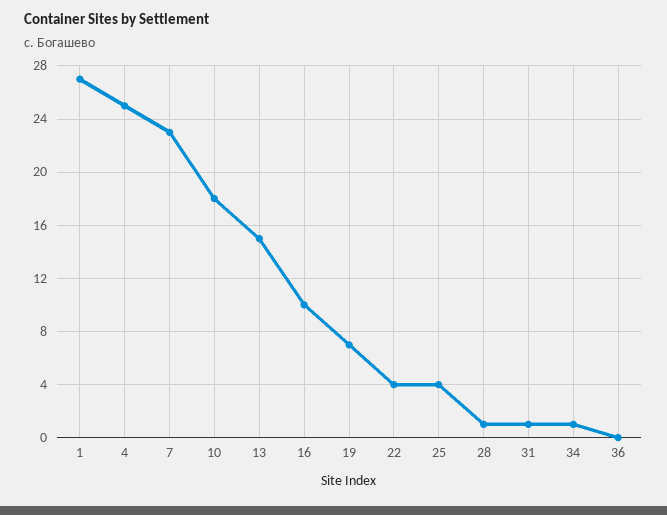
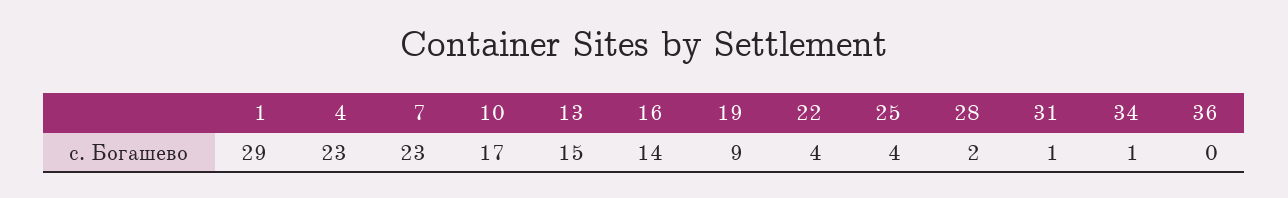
1: 27 -> 29
4: 25 -> 23
10: 18 -> 17
16: 10 -> 14
19: 7 -> 9
28: 1 -> 2

